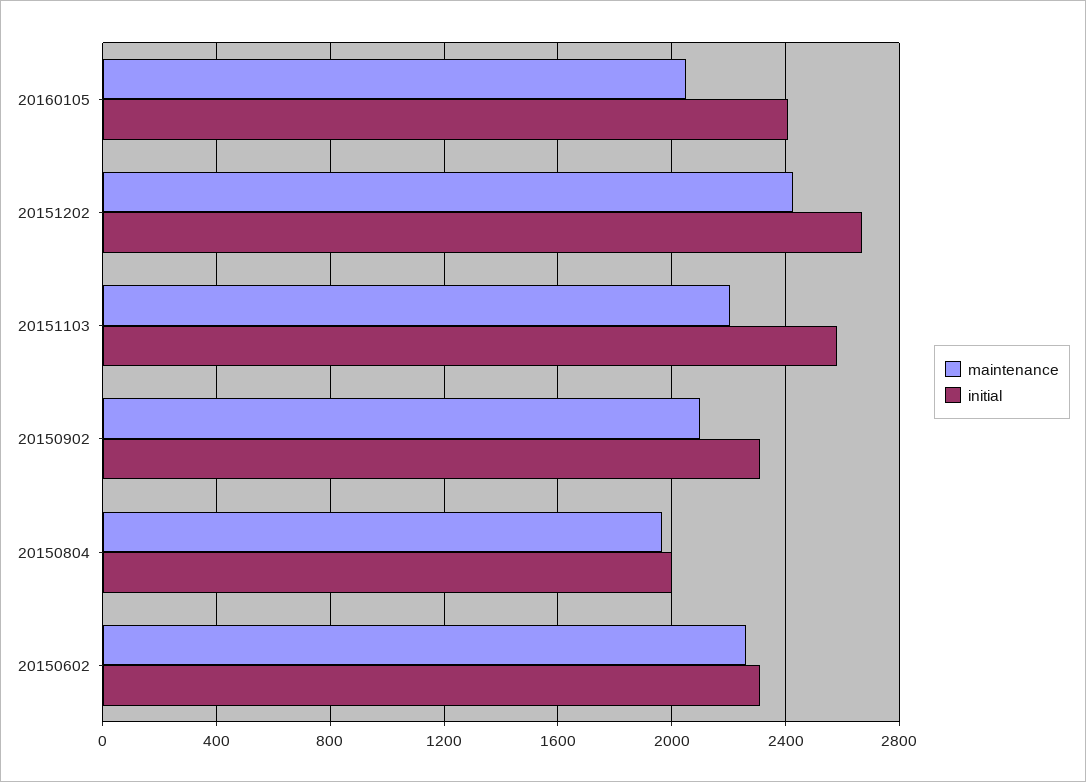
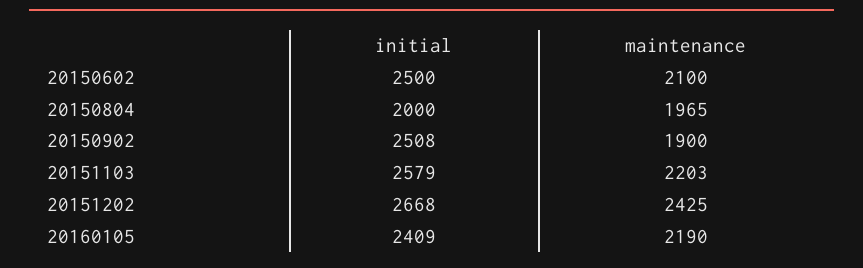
maintenance, 20160105: 2050 -> 2190
maintenance, 20150902: 2100 -> 1900
initial, 20150902: 2300 -> 2508
maintenance, 20150602: 2250 -> 2100
initial, 20150602: 2300 -> 2500

